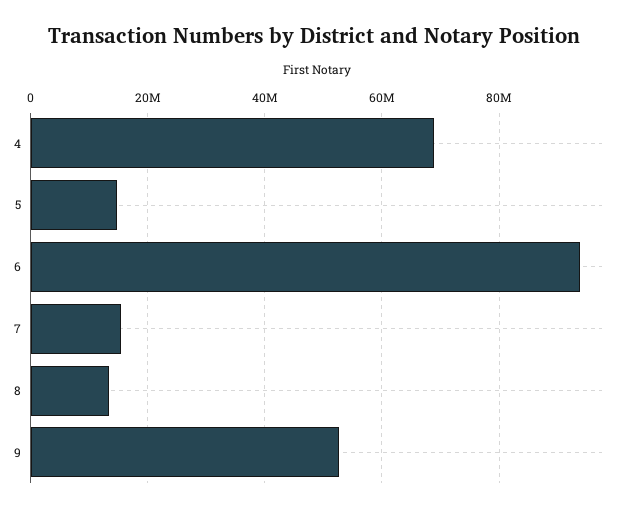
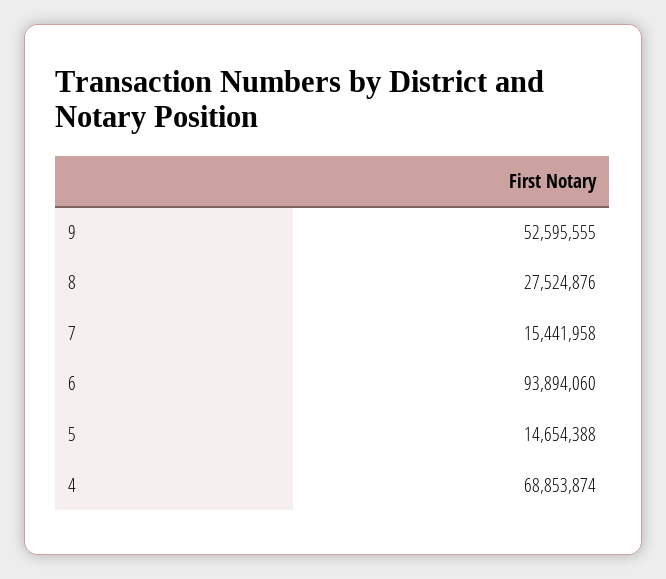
8: 14000000 -> 27524876

